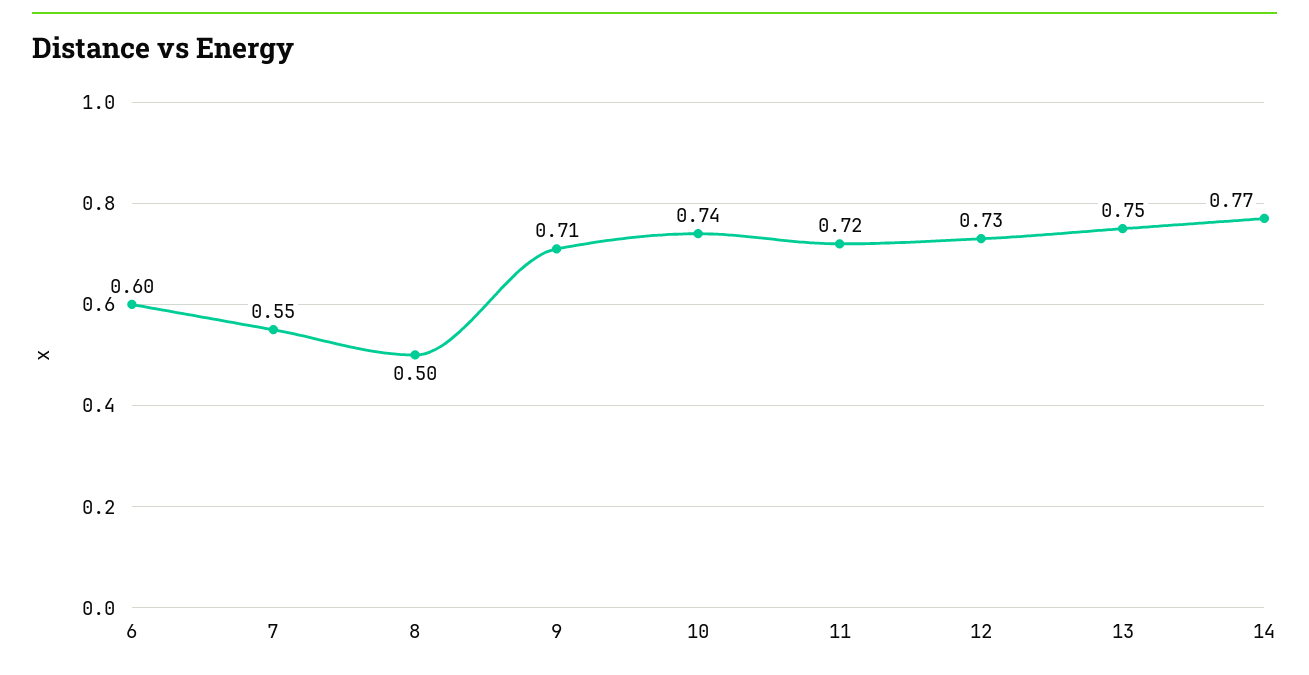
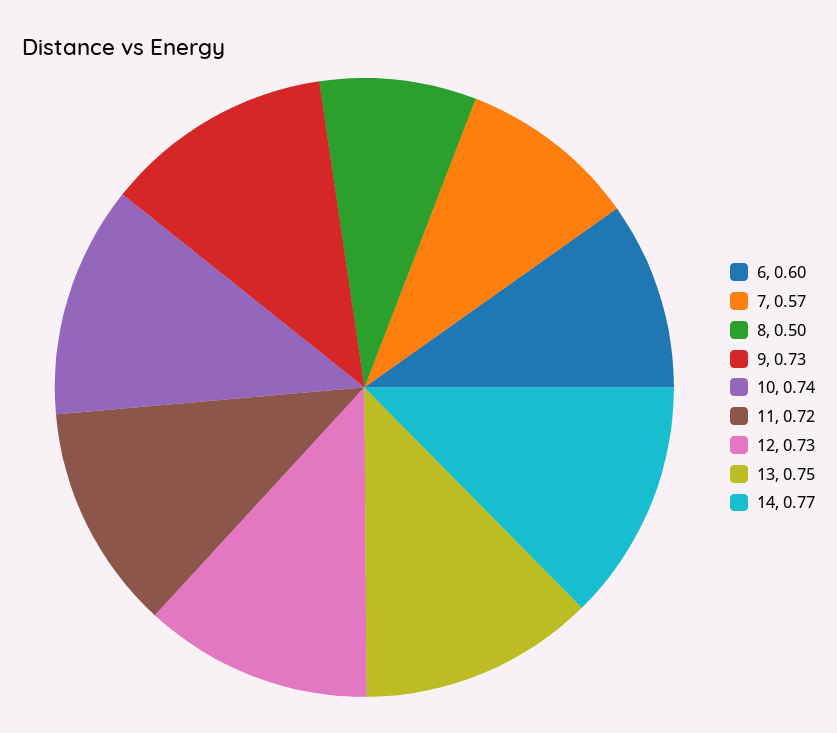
7: 0.55 -> 0.57
9: 0.71 -> 0.73

